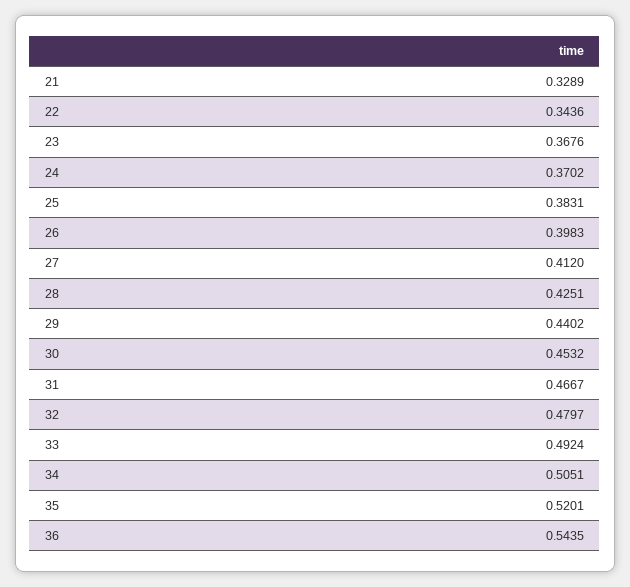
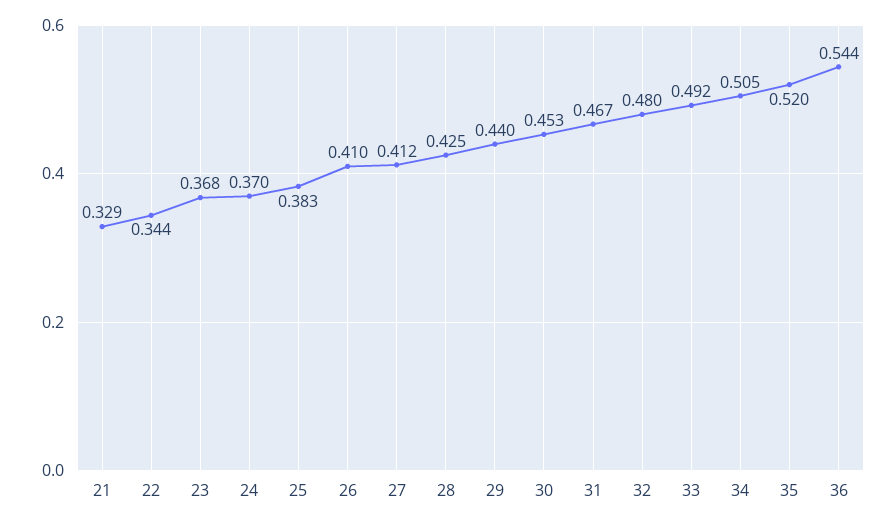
26: 0.3983 -> 0.41

